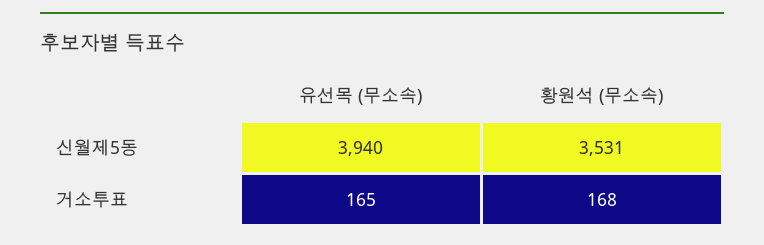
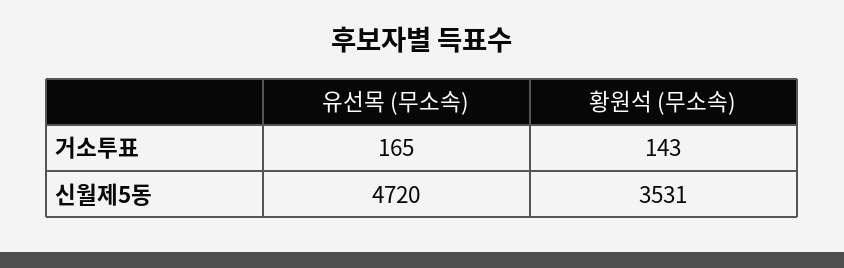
유선목 (무소속), 신월제5동: 3940 -> 4720
황원석 (무소속), 거소투표: 168 -> 143

